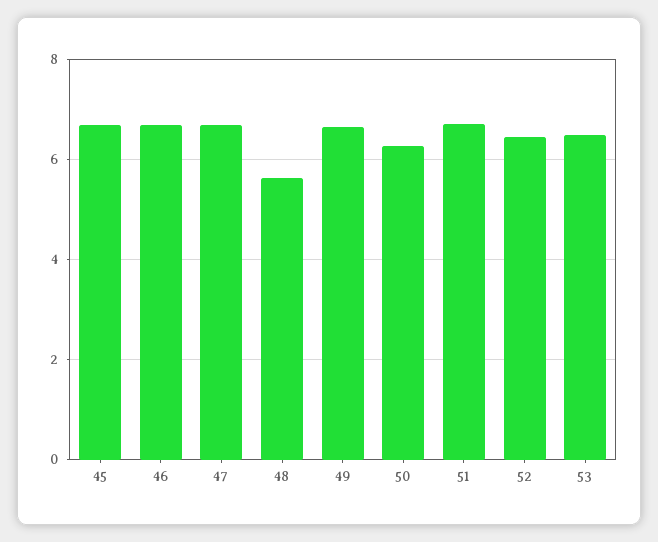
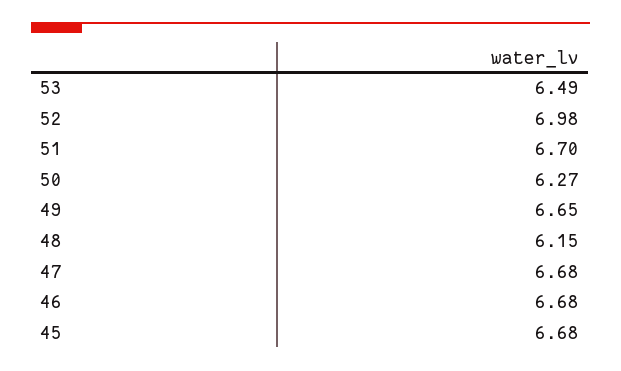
48: 5.6 -> 6.15
52: 6.4 -> 6.98

